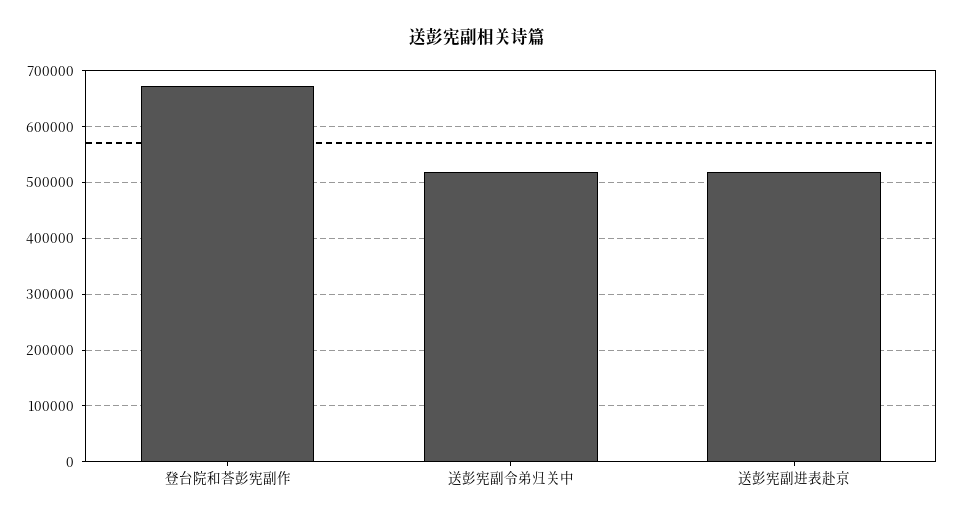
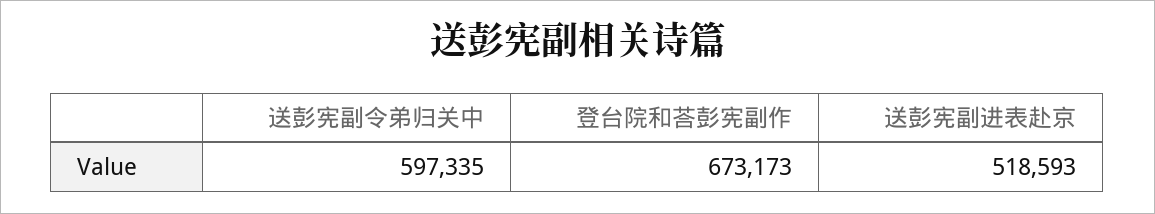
送彭宪副令弟归关中: 520000 -> 597335

